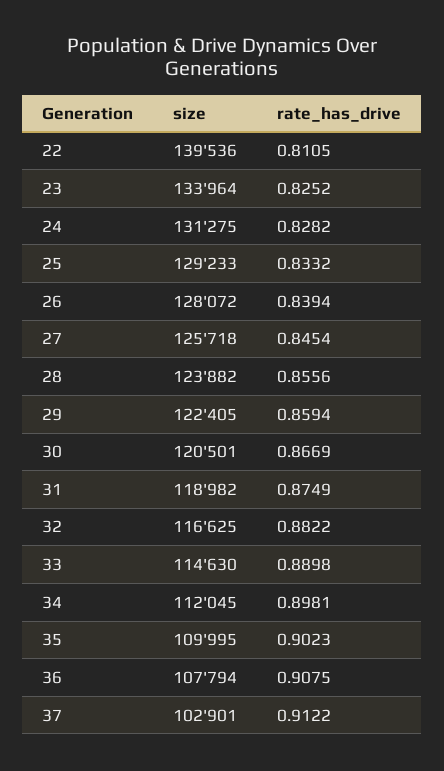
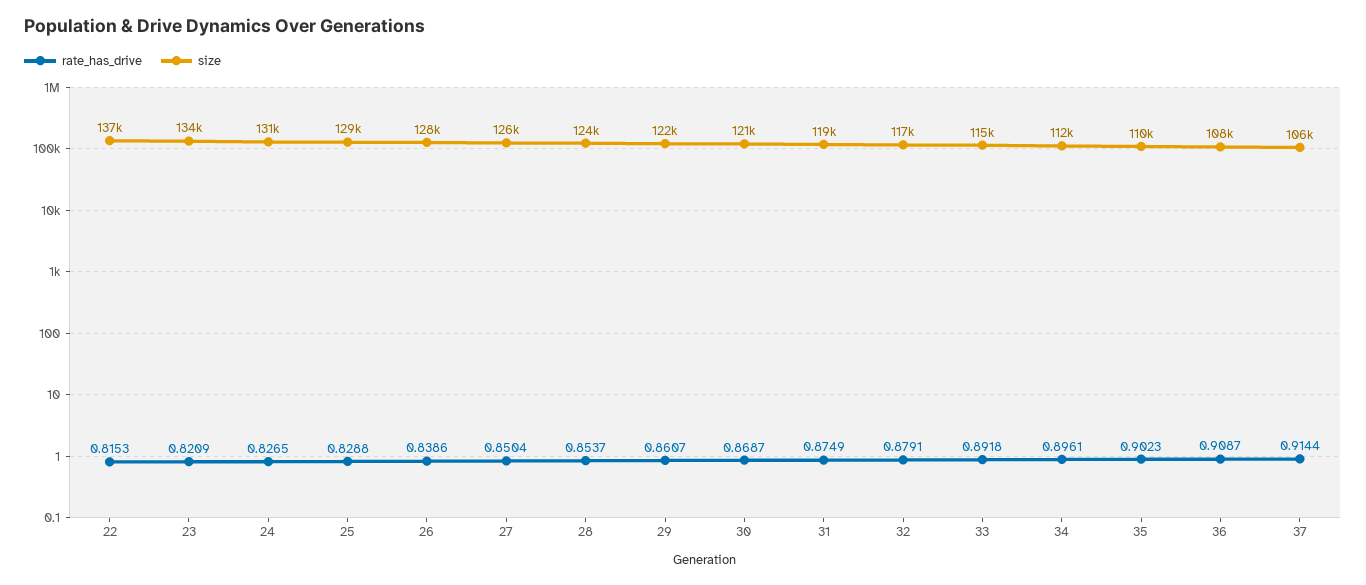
size, 22: 139536 -> 137000
rate_has_drive, 22: 0.8105 -> 0.8153
rate_has_drive, 23: 0.8252 -> 0.8209
rate_has_drive, 24: 0.8282 -> 0.8265
rate_has_drive, 25: 0.8332 -> 0.8288
rate_has_drive, 26: 0.8394 -> 0.8386
rate_has_drive, 27: 0.8454 -> 0.8504
rate_has_drive, 28: 0.8556 -> 0.8537
rate_has_drive, 29: 0.8594 -> 0.8607
rate_has_drive, 30: 0.8669 -> 0.8687
rate_has_drive, 32: 0.8822 -> 0.8791
rate_has_drive, 33: 0.8898 -> 0.8918
rate_has_drive, 34: 0.8981 -> 0.8961
rate_has_drive, 36: 0.9075 -> 0.9087
size, 37: 102901 -> 106000
rate_has_drive, 37: 0.9122 -> 0.9144

